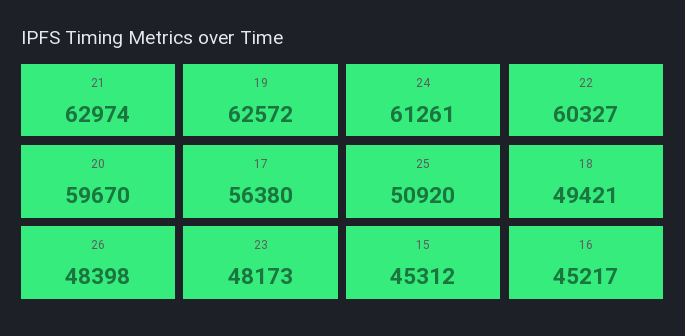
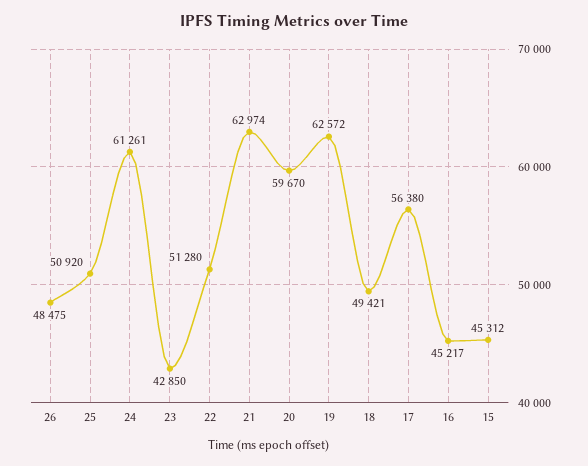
22: 60327 -> 51280
26: 48398 -> 48475
23: 48173 -> 42850

